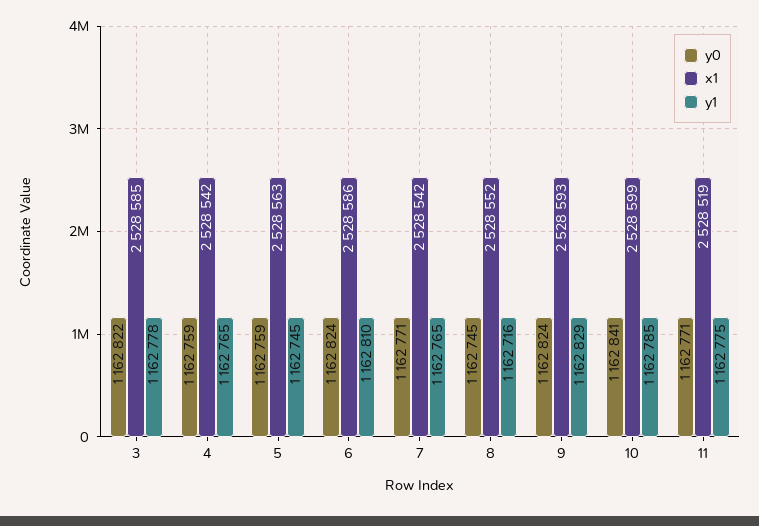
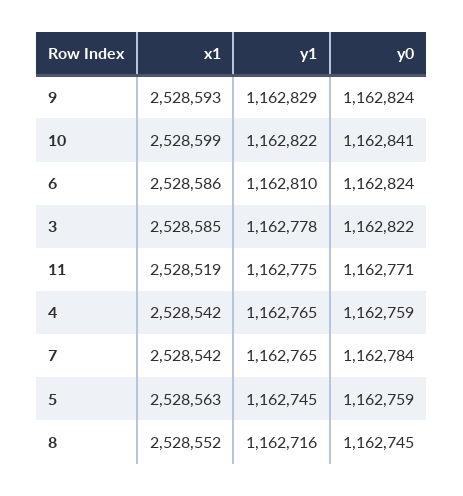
y0, 7: 1162771 -> 1162784
y1, 10: 1162785 -> 1162822

